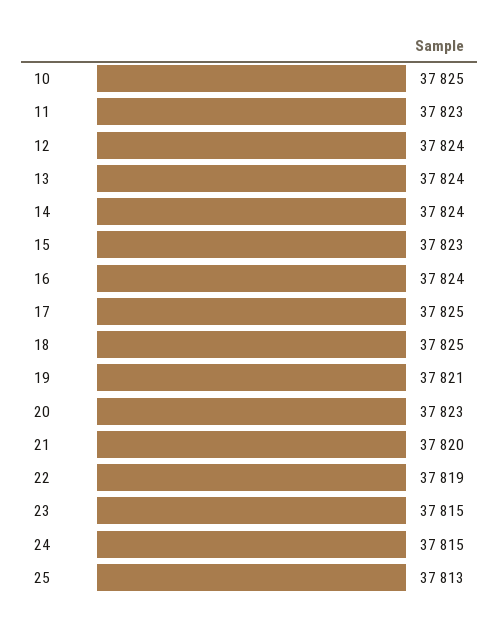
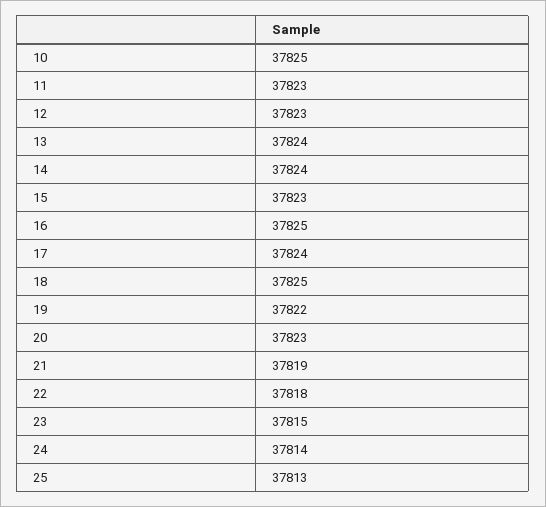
12: 37824 -> 37823
16: 37824 -> 37825
17: 37825 -> 37824
19: 37821 -> 37822
21: 37820 -> 37819
22: 37819 -> 37818
24: 37815 -> 37814

